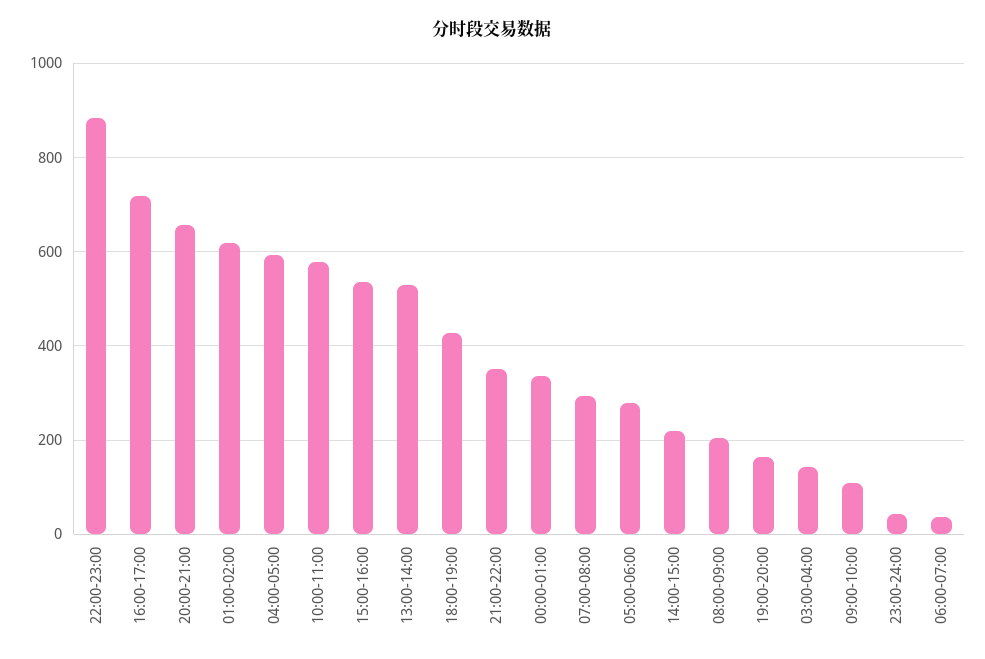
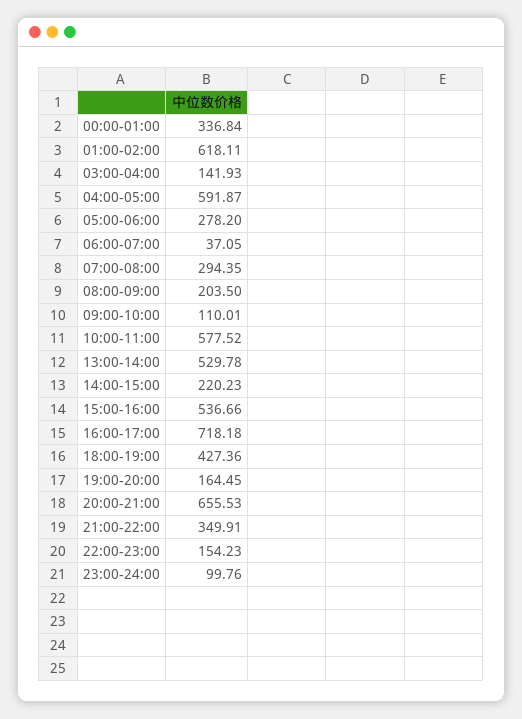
22:00-23:00: 880 -> 154.23
23:00-24:00: 40 -> 99.76

